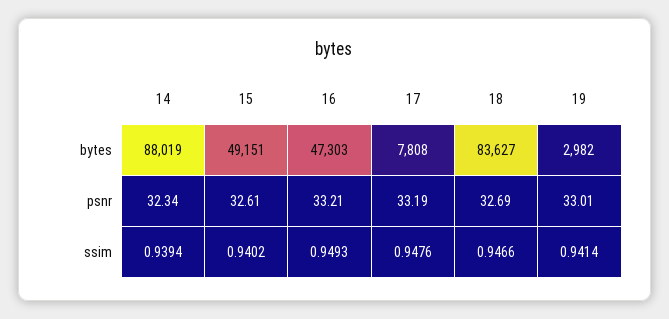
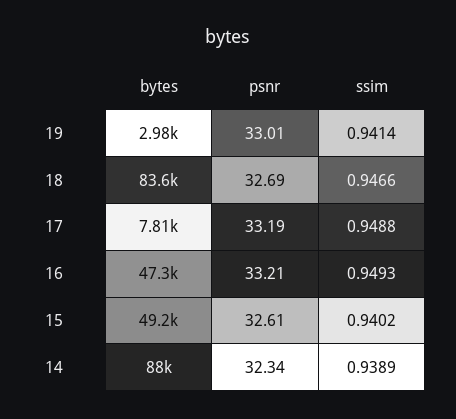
14, ssim: 0.9394 -> 0.9389
17, ssim: 0.9476 -> 0.9488

